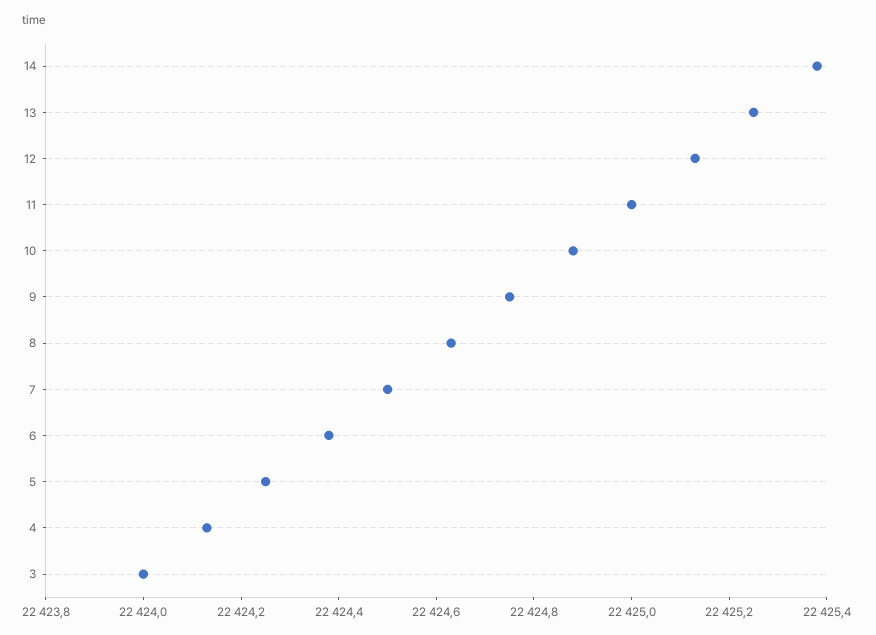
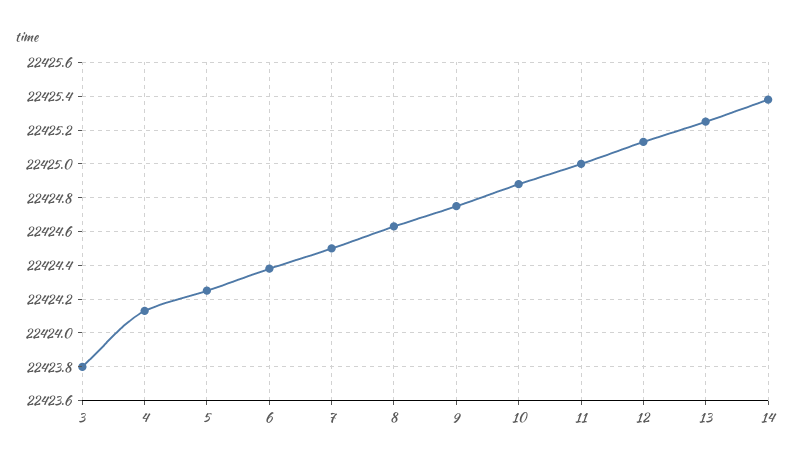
3: 22424 -> 22423.8

